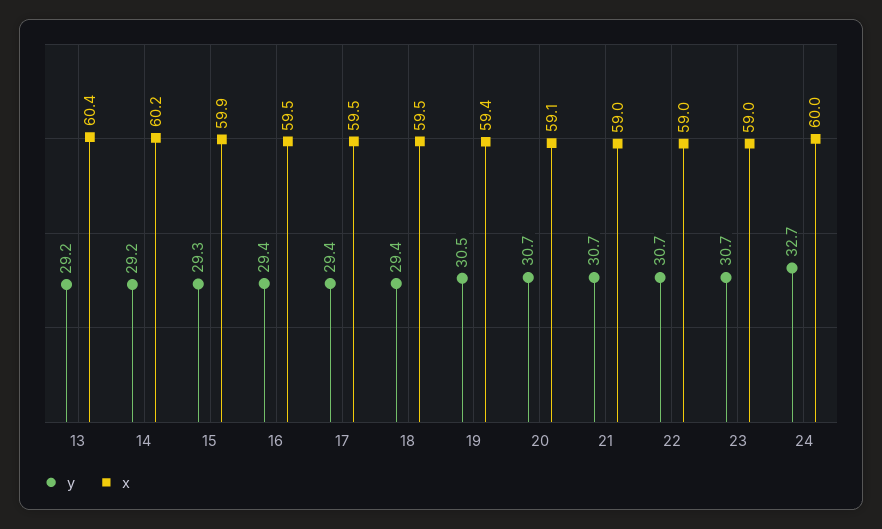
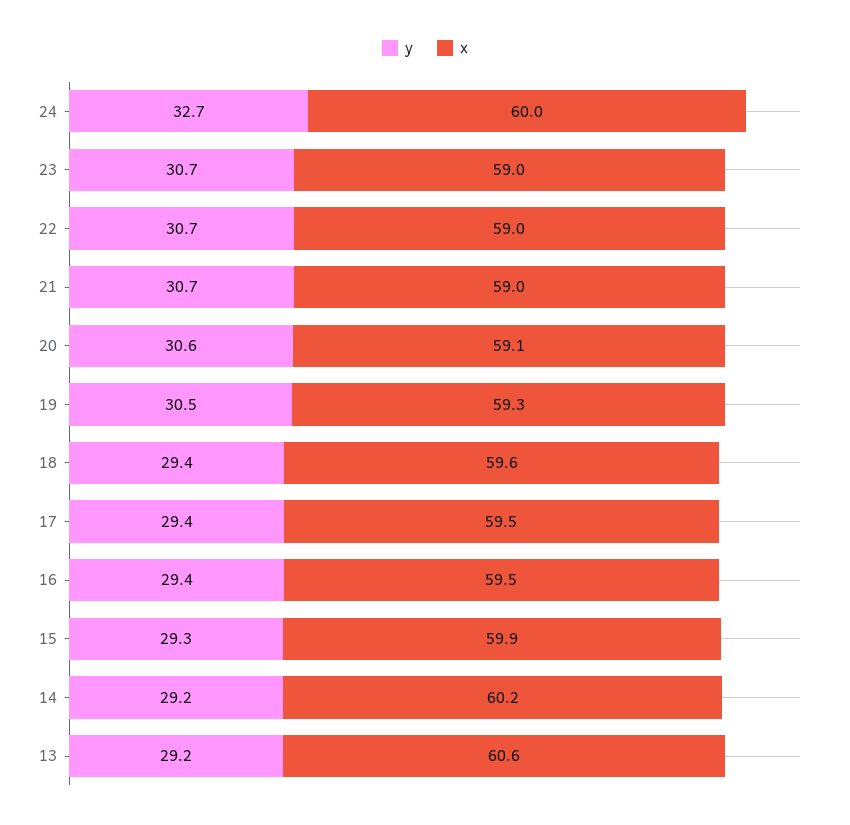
x, 13: 60.4 -> 60.6
x, 18: 59.5 -> 59.6
x, 19: 59.4 -> 59.3
y, 20: 30.7 -> 30.6

